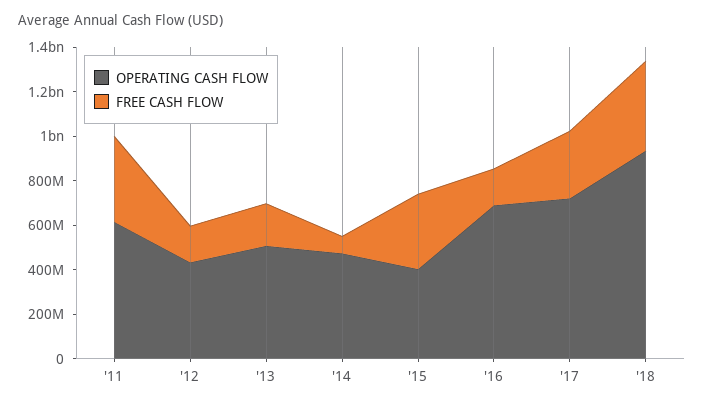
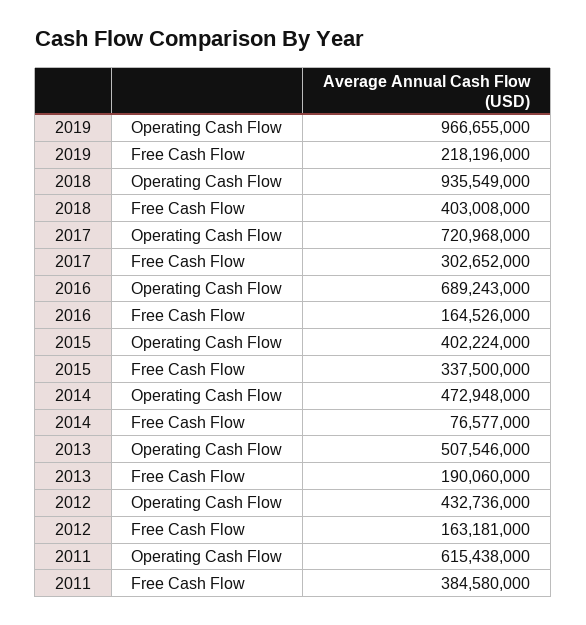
OPERATING CASH FLOW, 2019: none -> 966655000
FREE CASH FLOW, 2019: none -> 218196000

